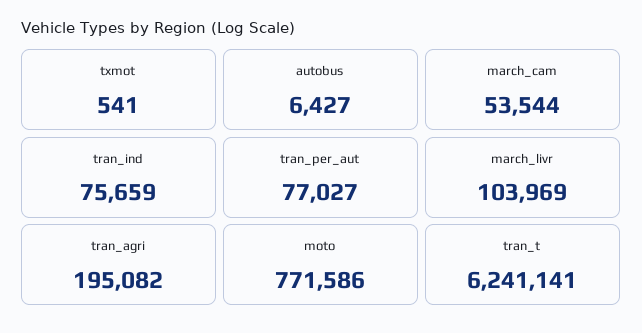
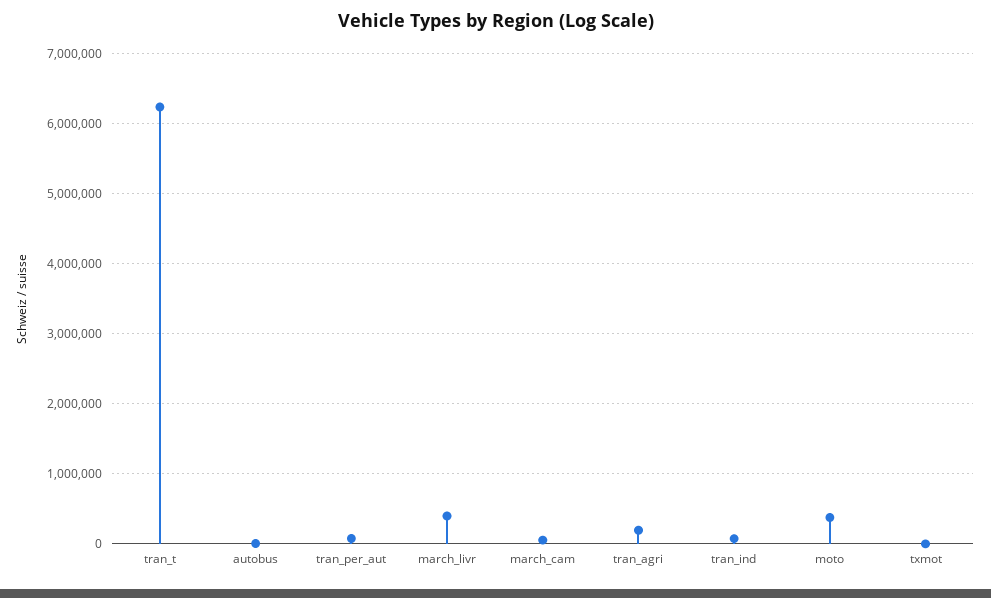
march_livr: 103969 -> 400000
moto: 771586 -> 400000

